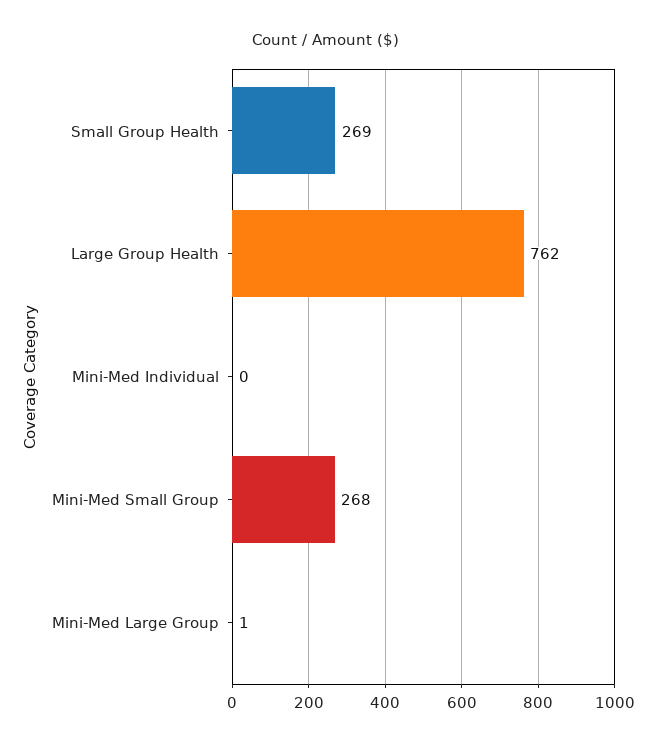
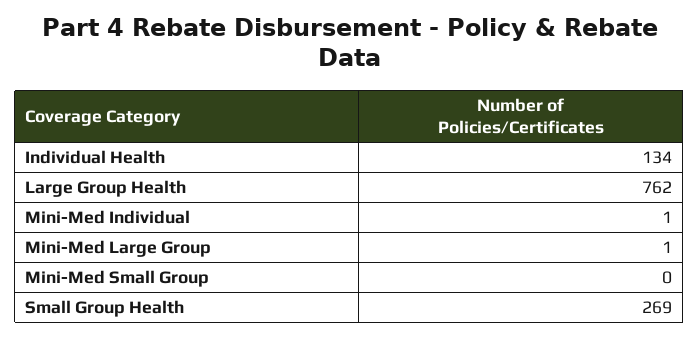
Mini-Med Individual: 0 -> 1
Mini-Med Small Group: 268 -> 0
Individual Health: none -> 134

